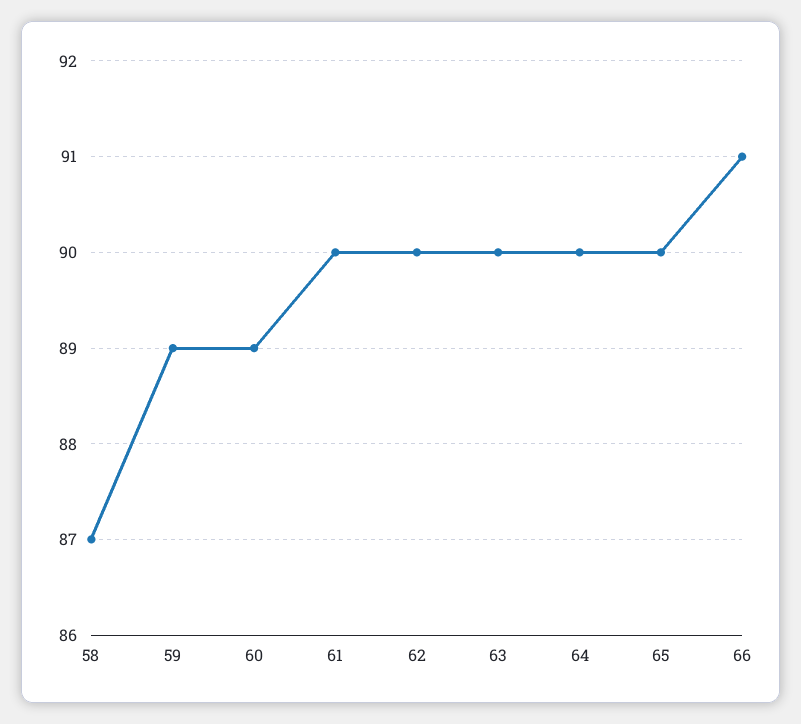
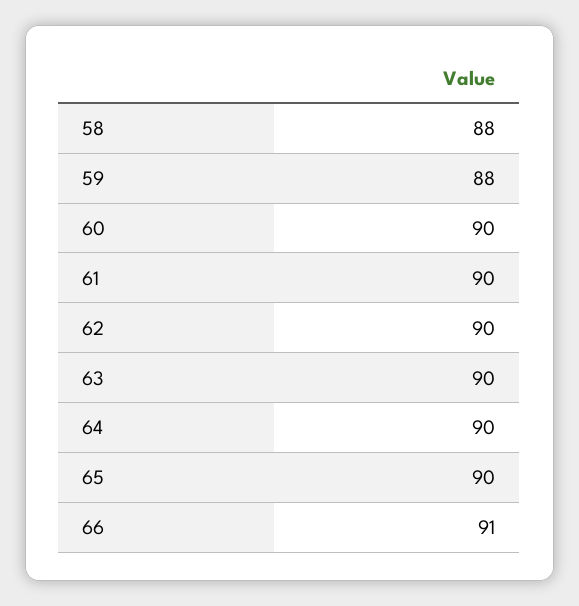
58: 87 -> 88
59: 89 -> 88
60: 89 -> 90

